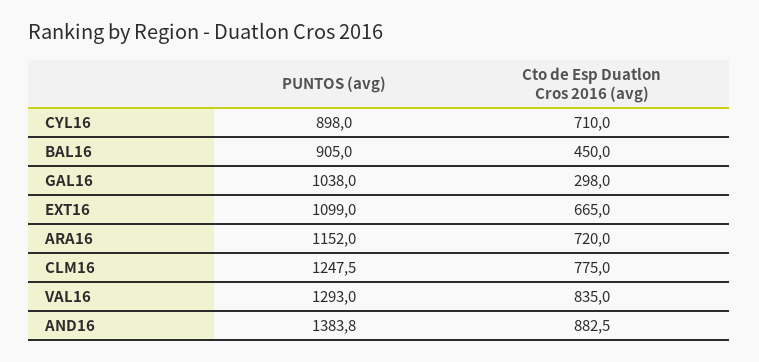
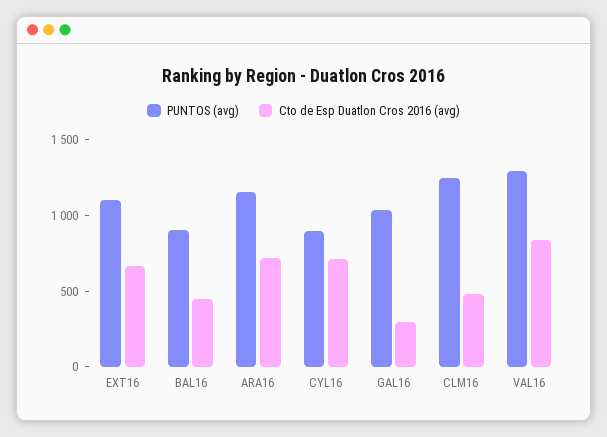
Cto de Esp Duatlon Cros 2016 (avg), CLM16: 775 -> 500
PUNTOS (avg), AND16: 1383.8 -> none
Cto de Esp Duatlon Cros 2016 (avg), AND16: 882.5 -> none

